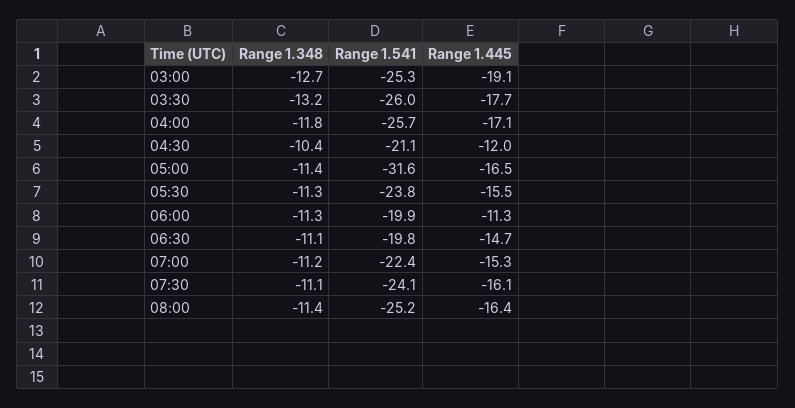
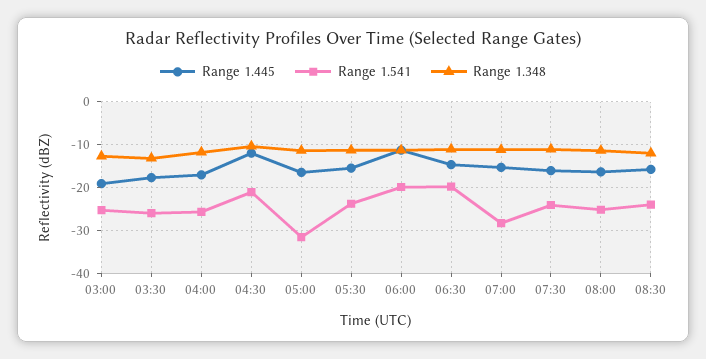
Range 1.541, 07:00: -22.4 -> -28
Range 1.445, 08:30: none -> -16
Range 1.541, 08:30: none -> -24
Range 1.348, 08:30: none -> -12

